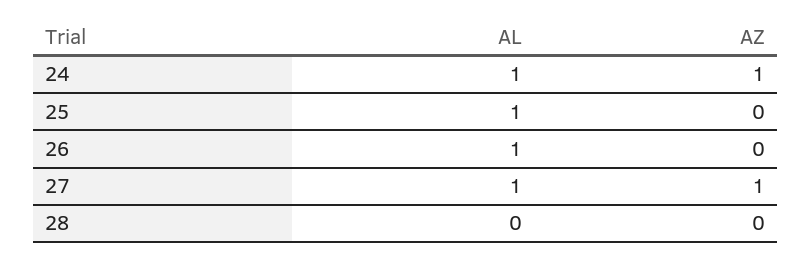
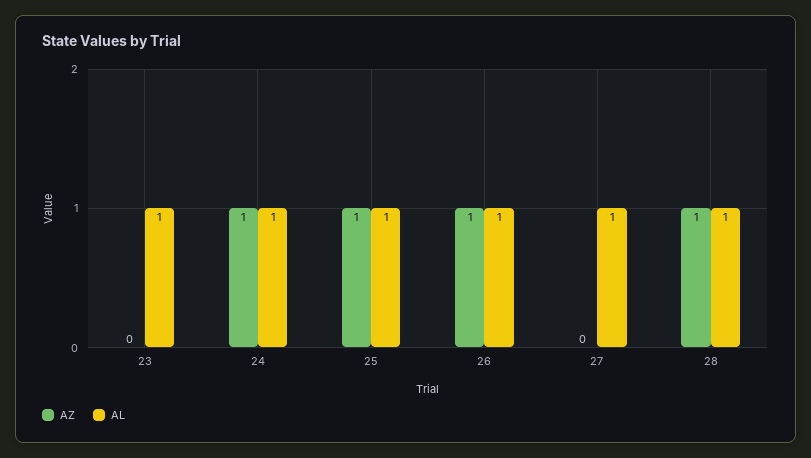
AZ, 25: 0 -> 1
AZ, 26: 0 -> 1
AZ, 27: 1 -> 0
AL, 28: 0 -> 1
AZ, 28: 0 -> 1
AZ, 23: none -> 0
AL, 23: none -> 1

